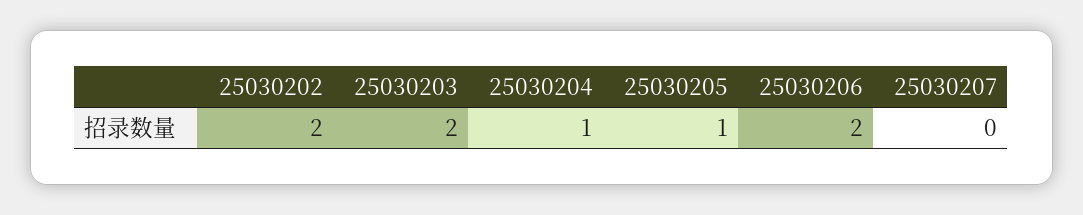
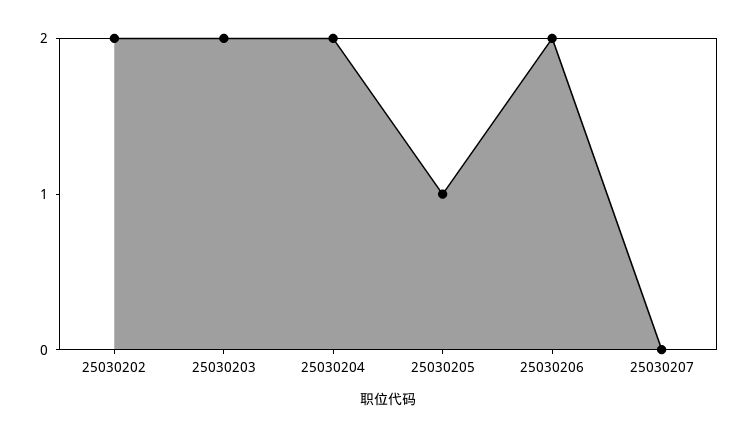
25030204: 1 -> 2

